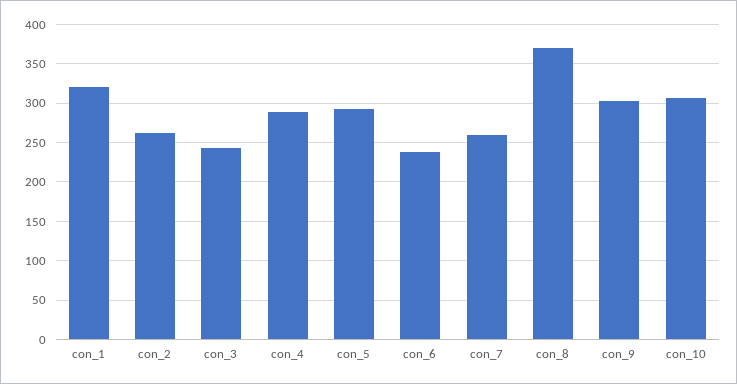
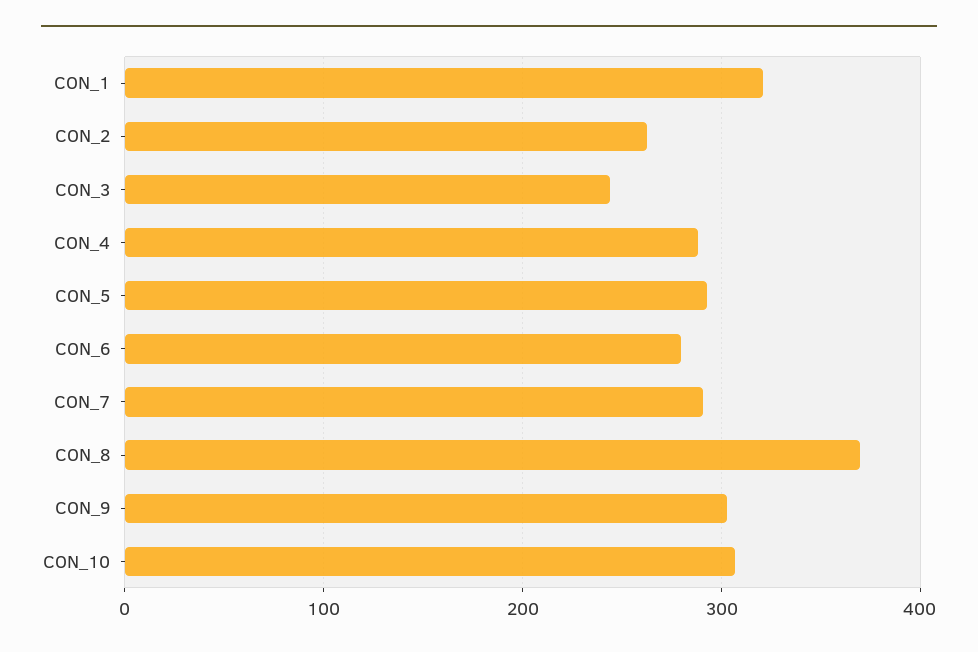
con_6: 240 -> 280
con_7: 260 -> 290

